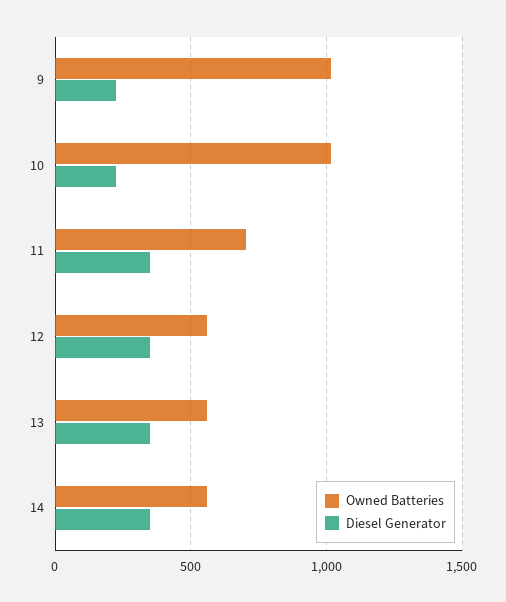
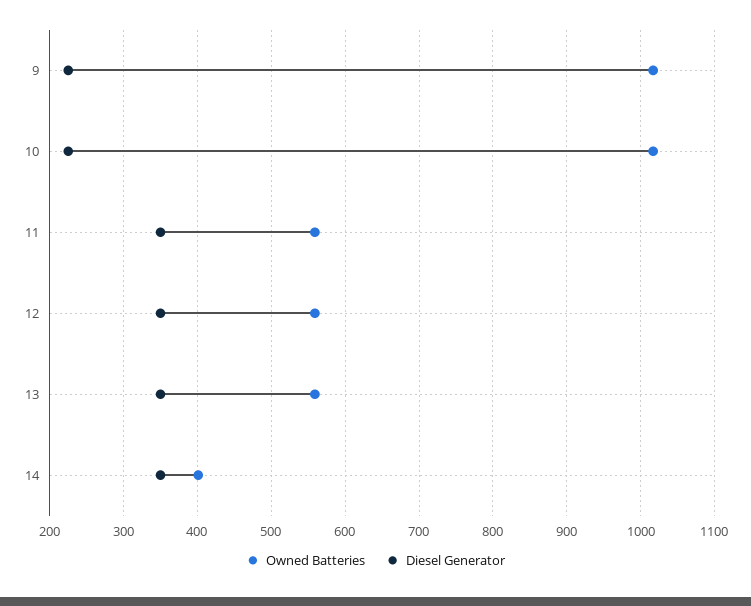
Owned Batteries, 11: 700 -> 560
Owned Batteries, 14: 550 -> 400

